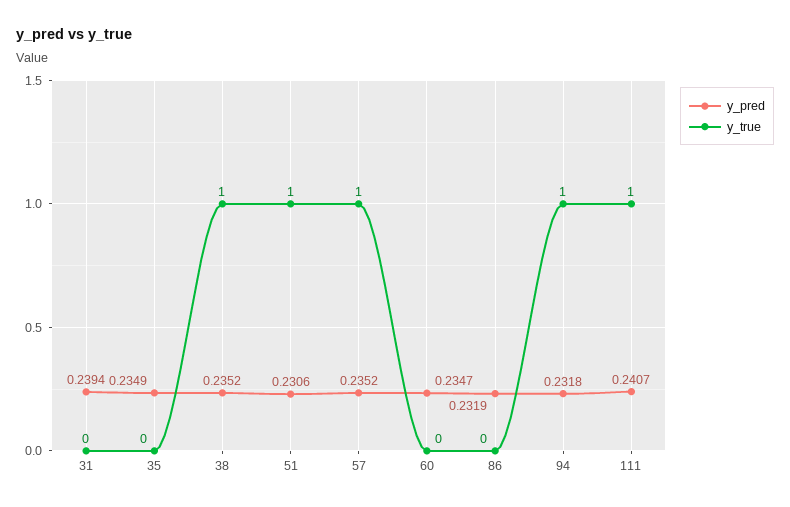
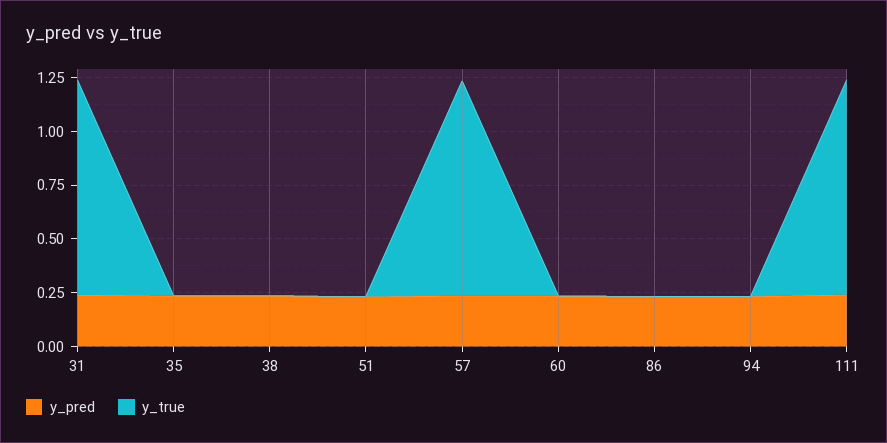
y_true, 31: 0 -> 1
y_true, 38: 1 -> 0
y_true, 51: 1 -> 0
y_true, 94: 1 -> 0

